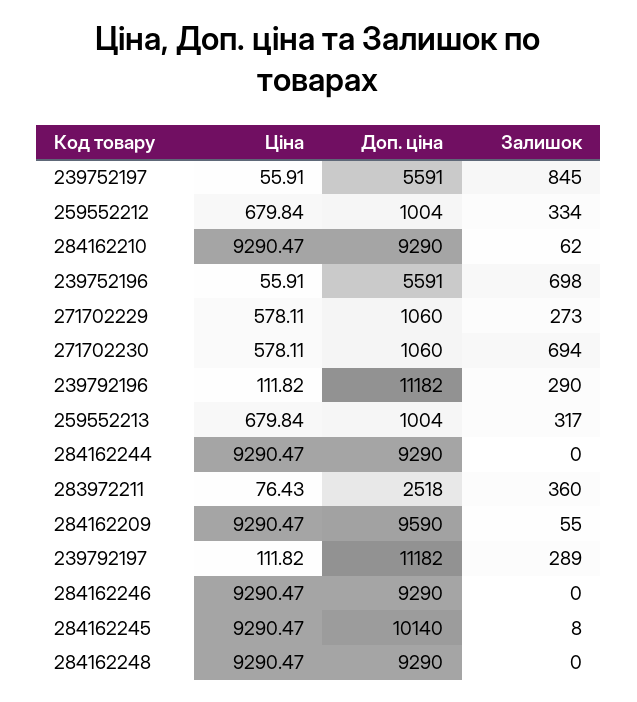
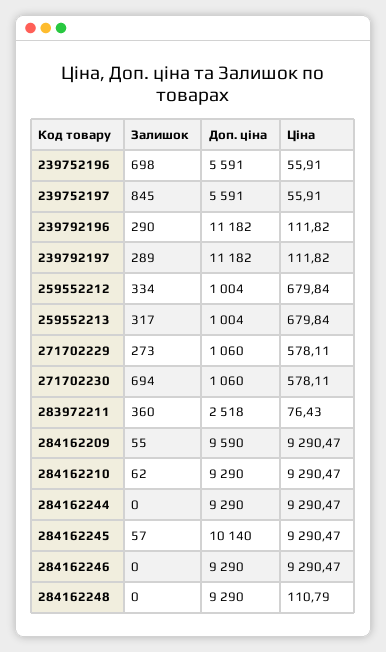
Залишок, 284162245: 8 -> 57
Ціна, 284162248: 9290.47 -> 110.79

